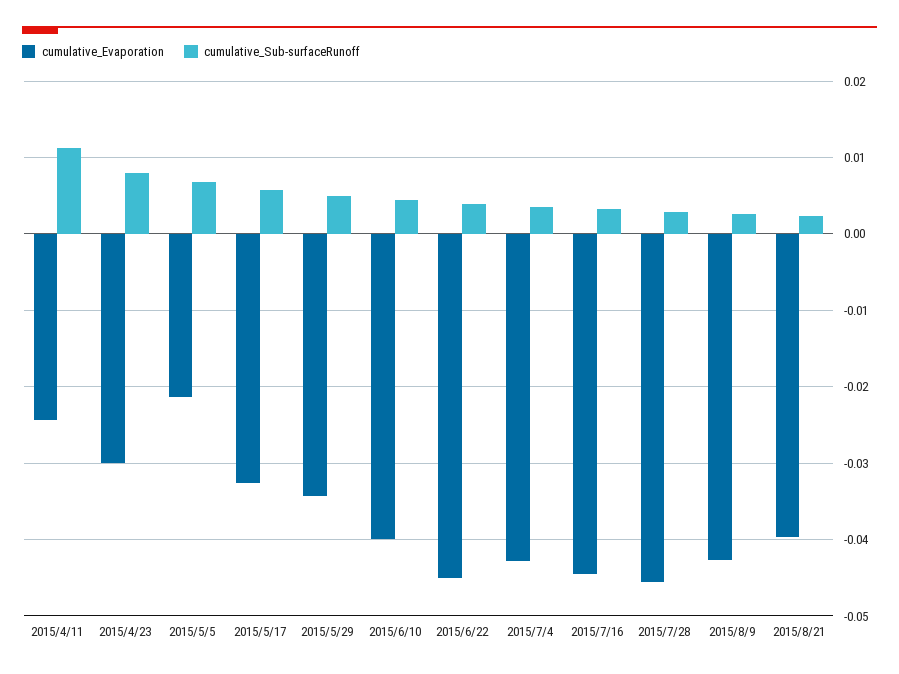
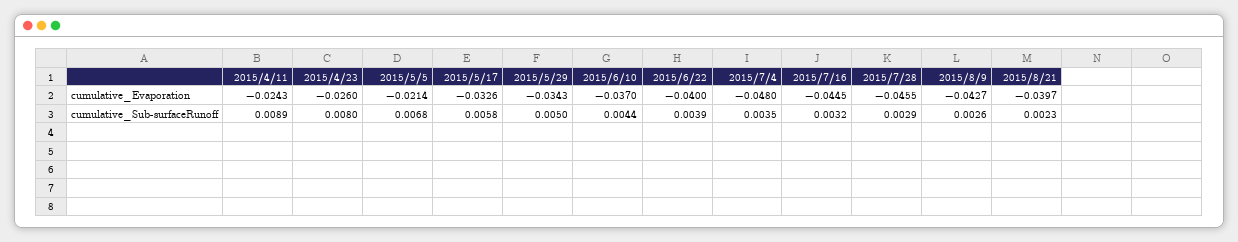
cumulative_Sub-surfaceRunoff, 2015/4/11: 0.011 -> 0.0089
cumulative_Evaporation, 2015/4/23: -0.03 -> -0.026
cumulative_Evaporation, 2015/6/10: -0.04 -> -0.037
cumulative_Evaporation, 2015/6/22: -0.045 -> -0.04
cumulative_Evaporation, 2015/7/4: -0.043 -> -0.048

